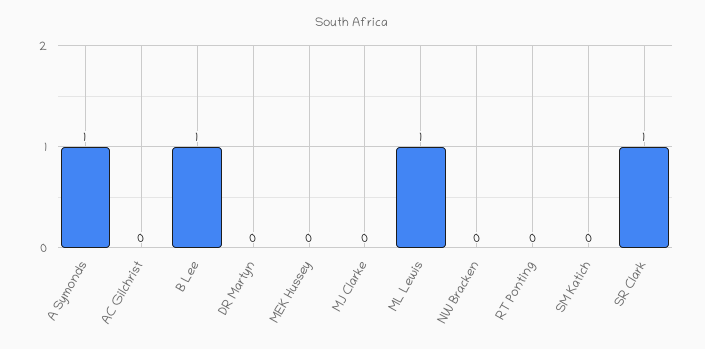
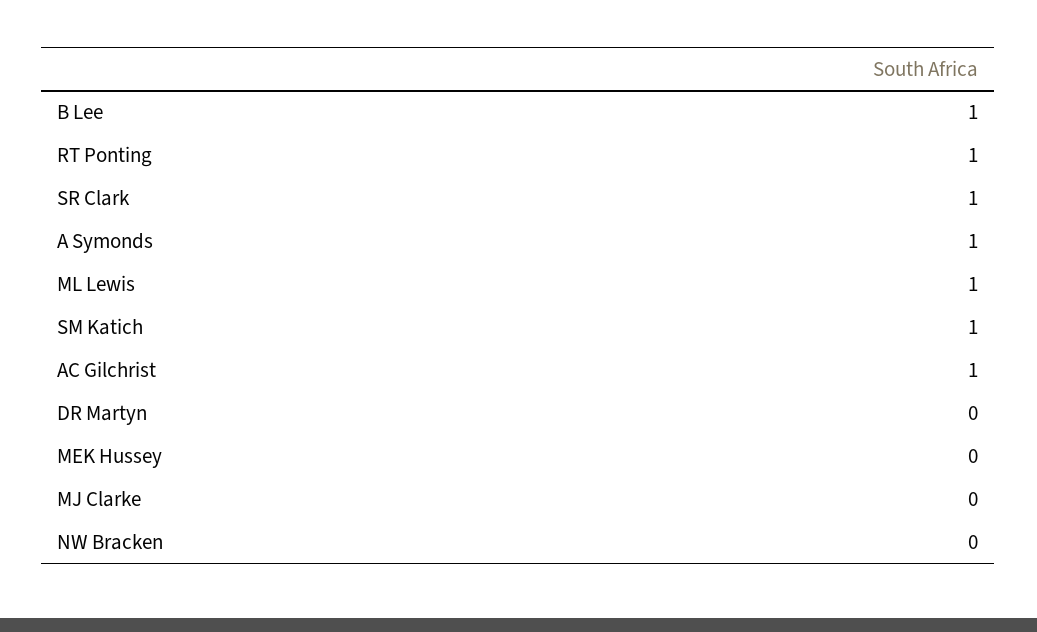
AC Gilchrist: 0 -> 1
RT Ponting: 0 -> 1
SM Katich: 0 -> 1

